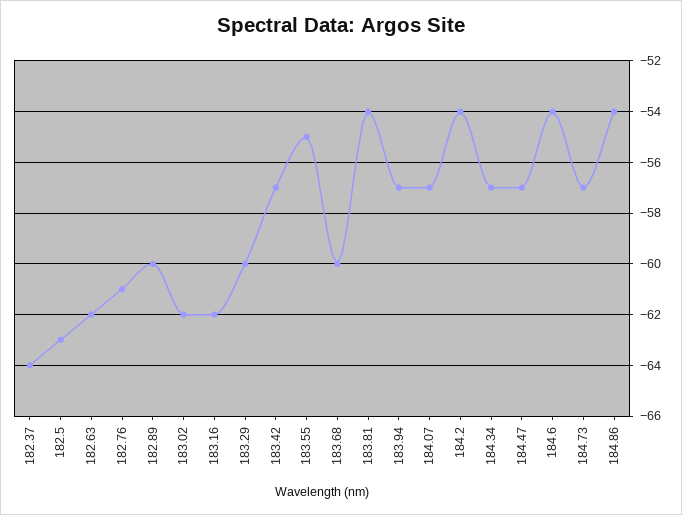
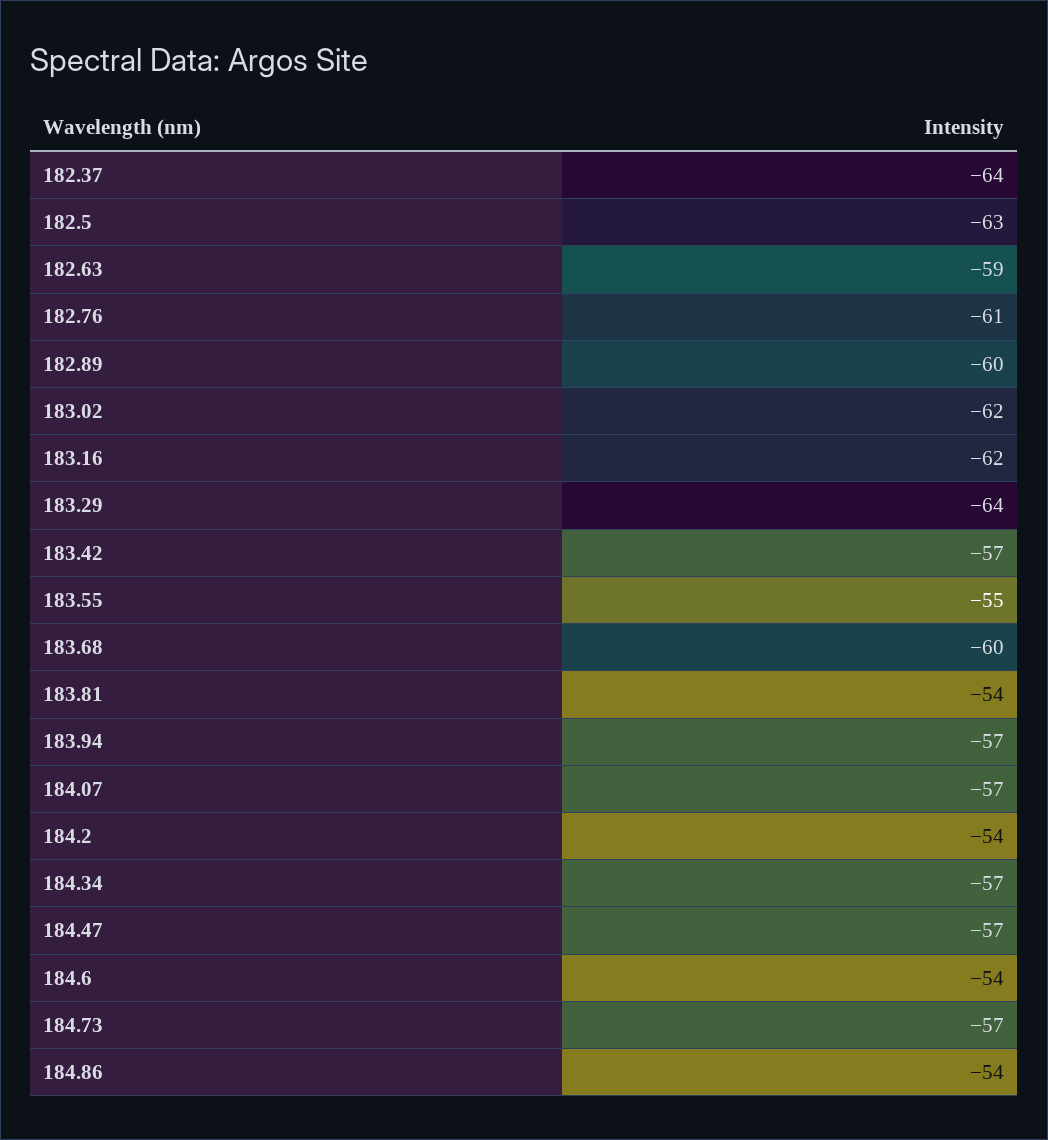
182.63: -62 -> -59
183.29: -60 -> -64

